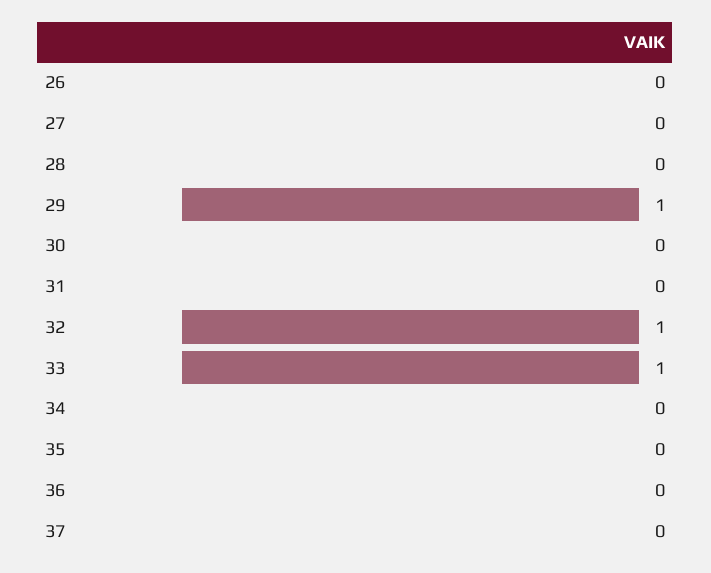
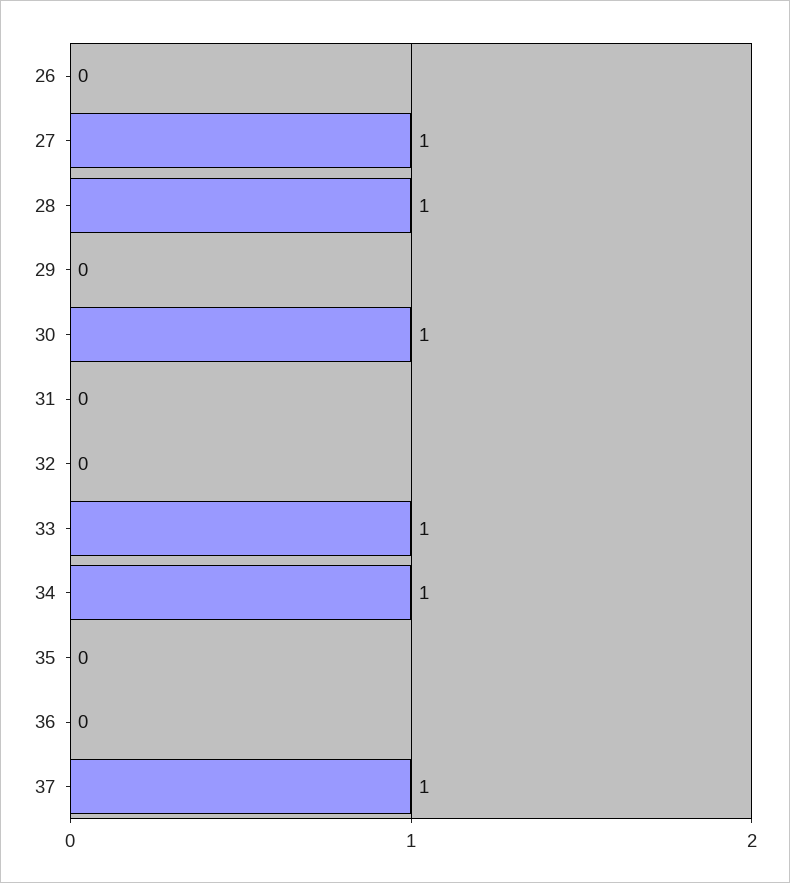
27: 0 -> 1
28: 0 -> 1
29: 1 -> 0
30: 0 -> 1
32: 1 -> 0
34: 0 -> 1
37: 0 -> 1

